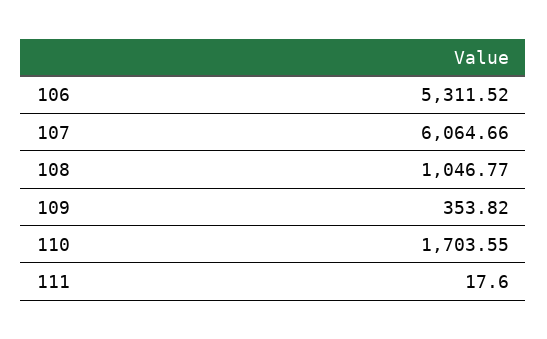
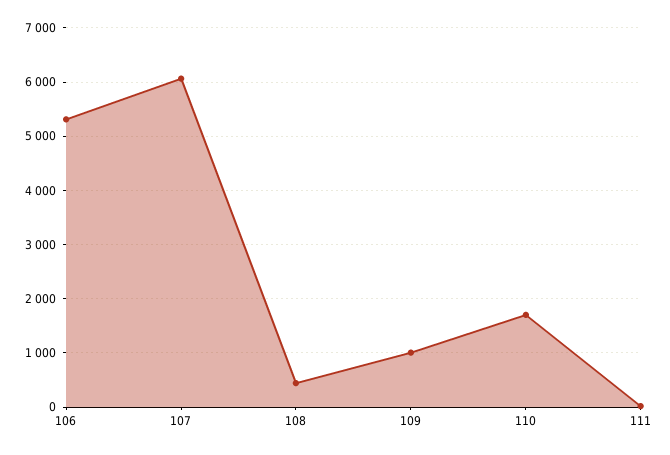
108: 1046.77 -> 400
109: 353.82 -> 1000

